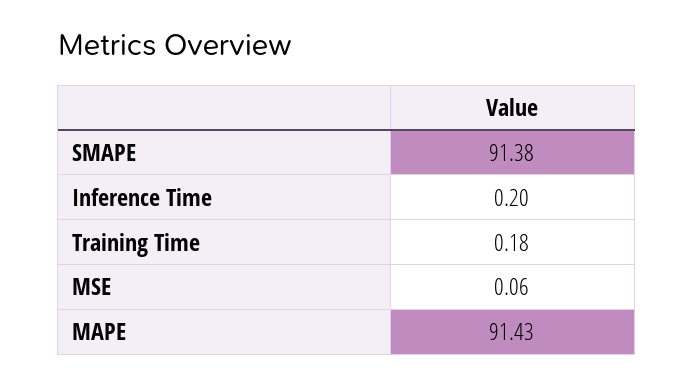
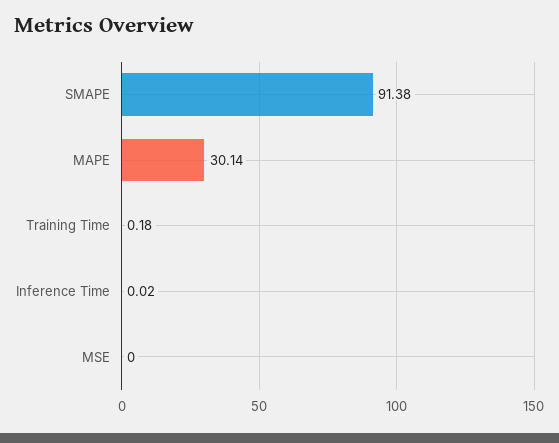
Inference Time: 0.2 -> 0.02
MSE: 0.06 -> 0
MAPE: 91.43 -> 30.14

